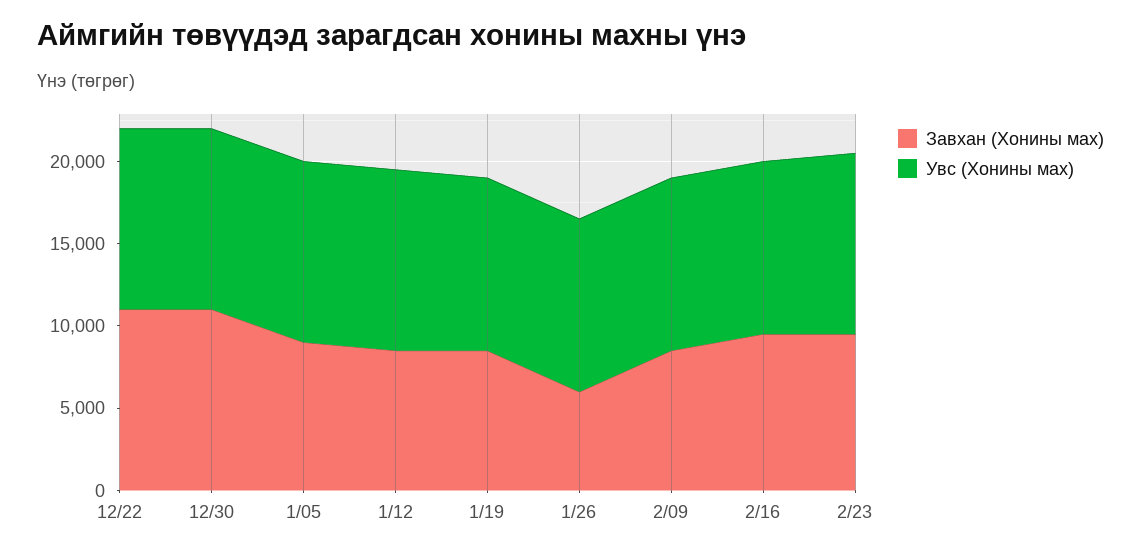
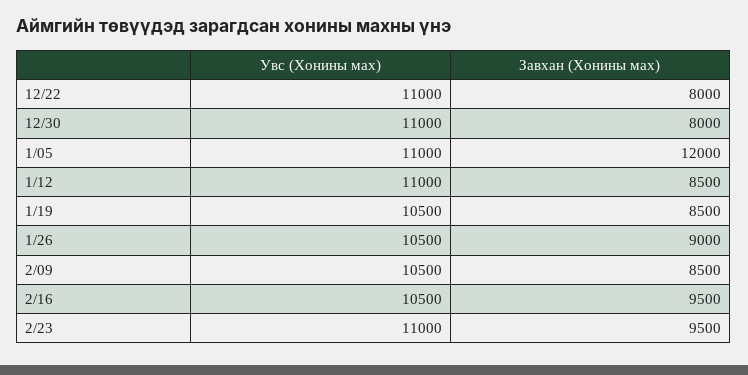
Завхан (Хонины мах), 12/22: 11000 -> 8000
Завхан (Хонины мах), 12/30: 11000 -> 8000
Завхан (Хонины мах), 1/05: 9000 -> 12000
Завхан (Хонины мах), 1/26: 6000 -> 9000

